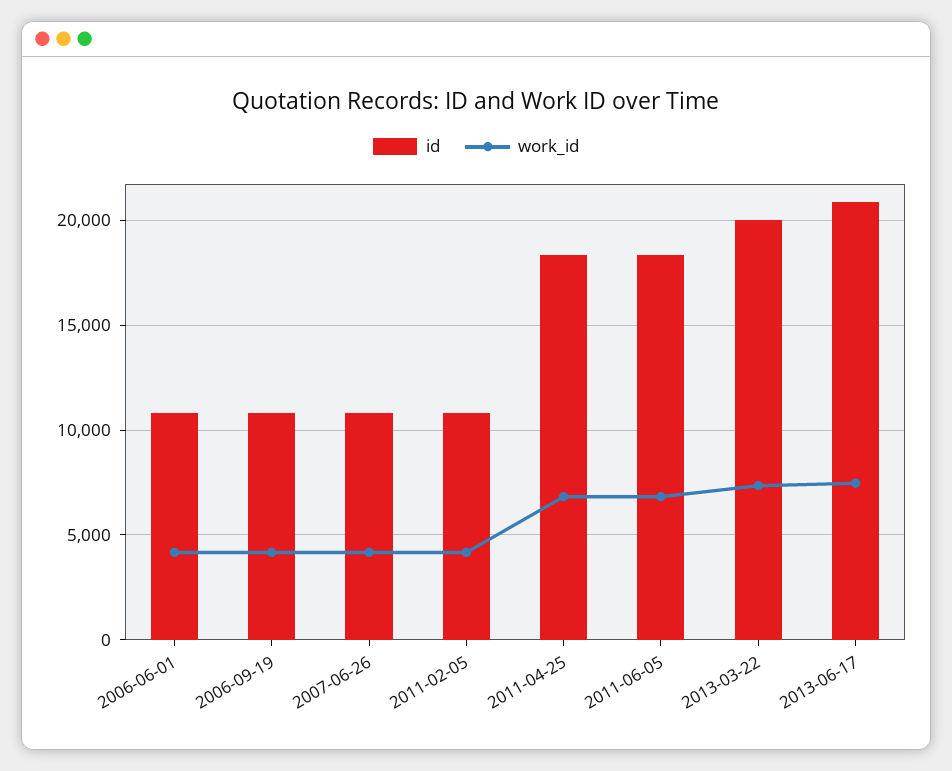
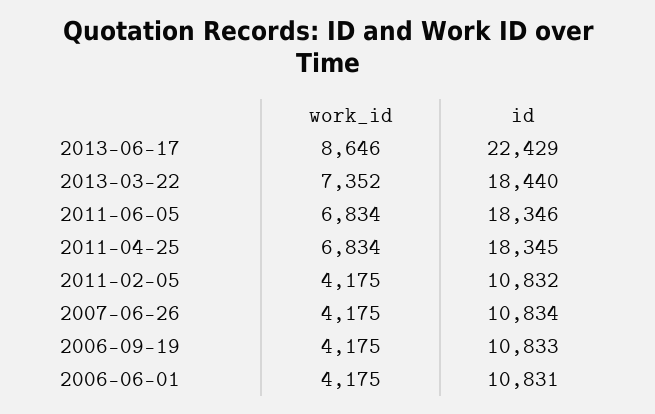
id, 2013-03-22: 20000 -> 18440
id, 2013-06-17: 21000 -> 22429
work_id, 2013-06-17: 7500 -> 8646

